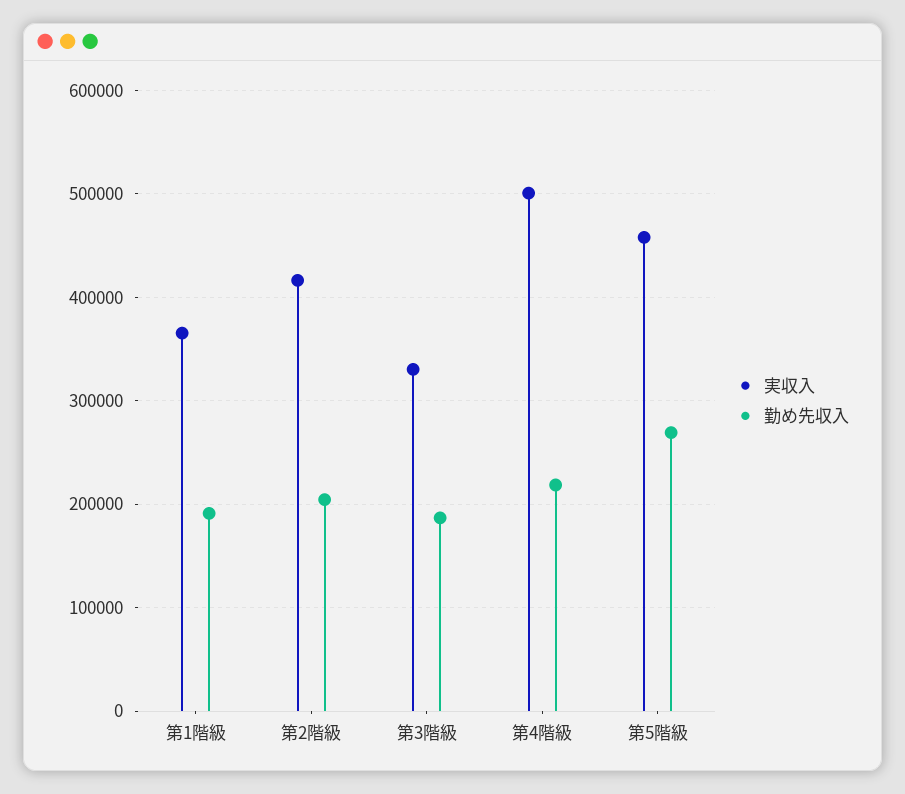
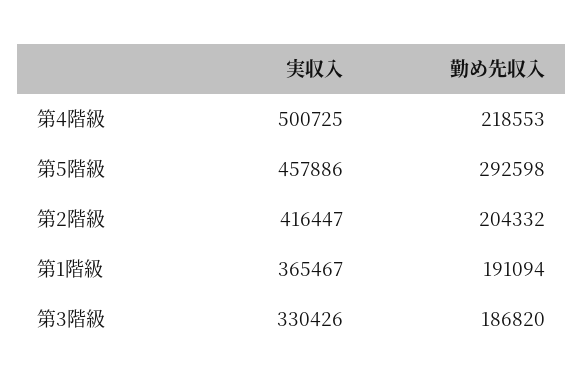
勤め先収入, 第5階級: 270000 -> 292598

